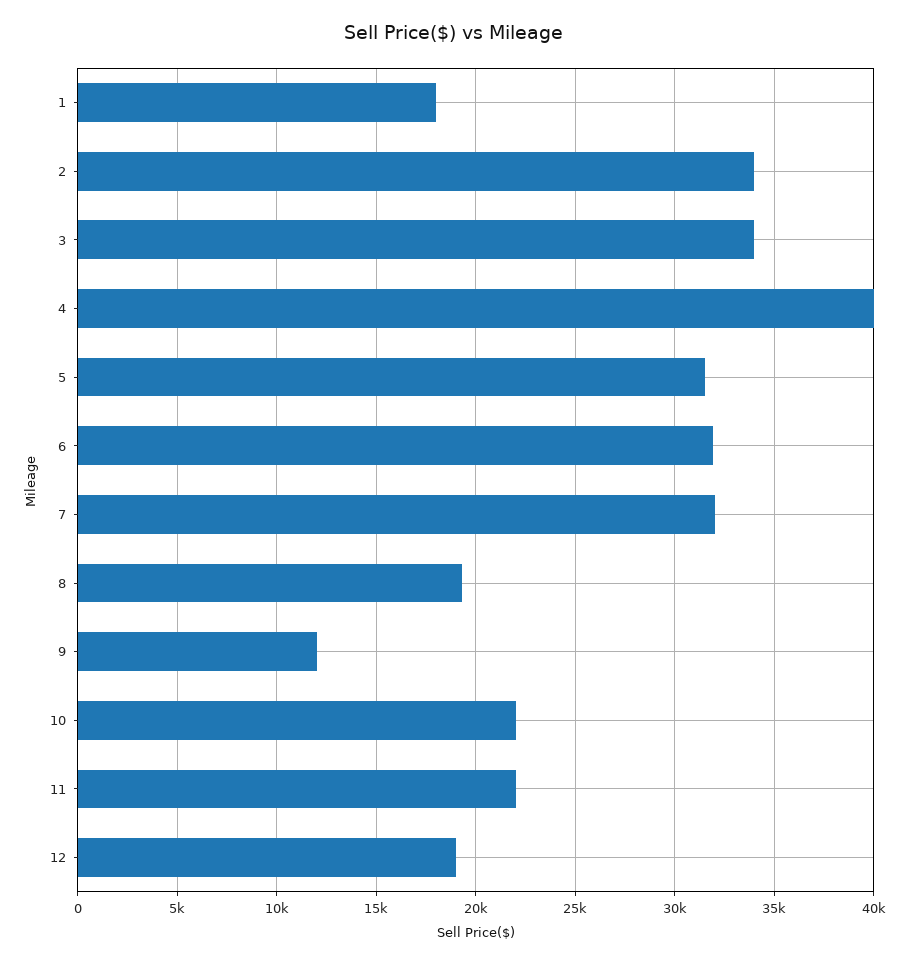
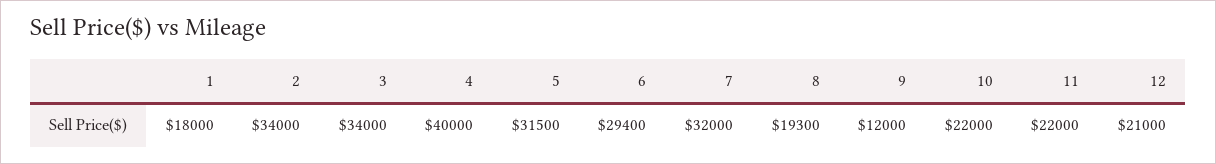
6: 32000 -> 29400
12: 19000 -> 21000

